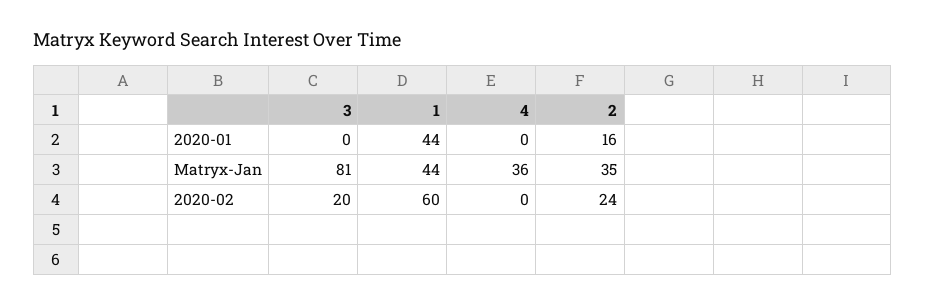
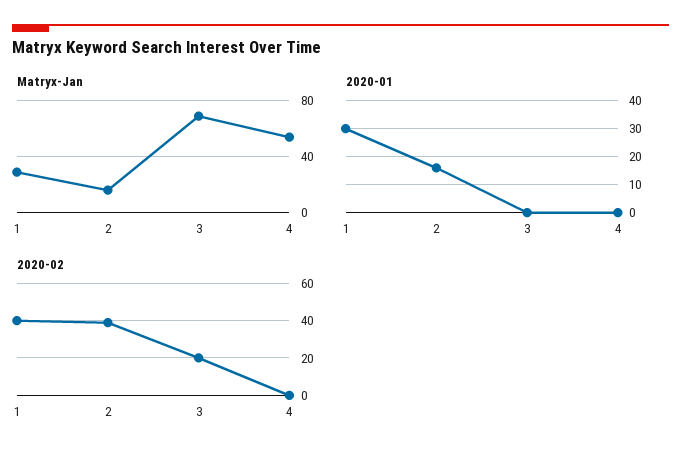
2020-01, 1: 44 -> 30
Matryx-Jan, 3: 81 -> 70
Matryx-Jan, 1: 44 -> 30
Matryx-Jan, 4: 36 -> 55
Matryx-Jan, 2: 35 -> 15
2020-02, 1: 60 -> 40
2020-02, 2: 24 -> 40

